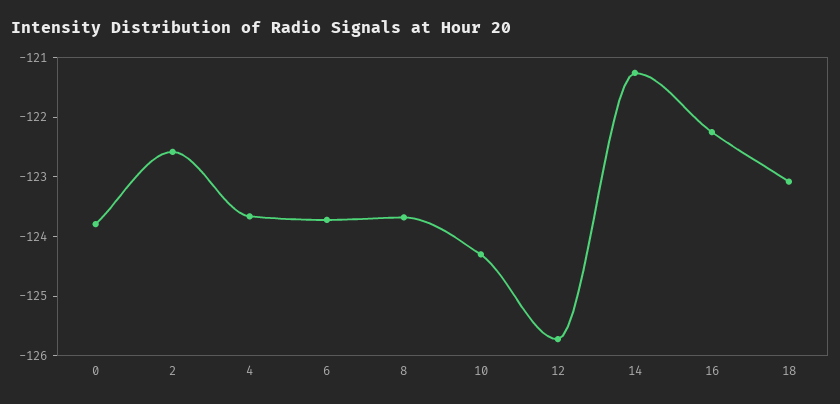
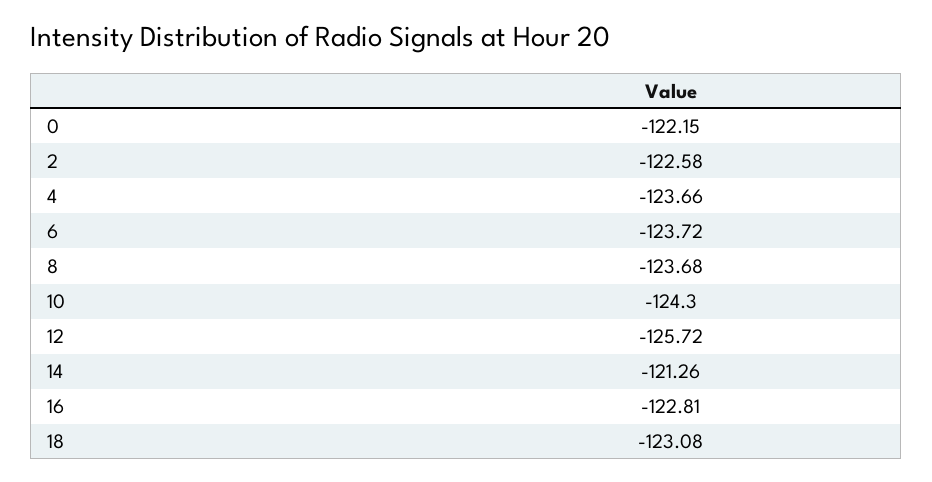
0: -123.8 -> -122.15
16: -122.2 -> -122.81

